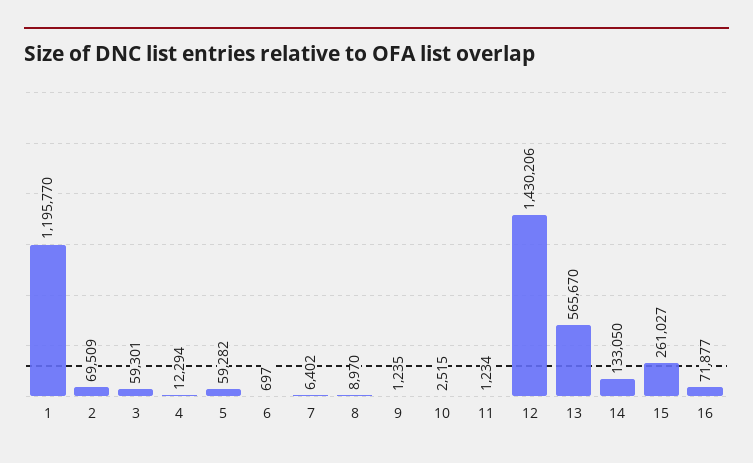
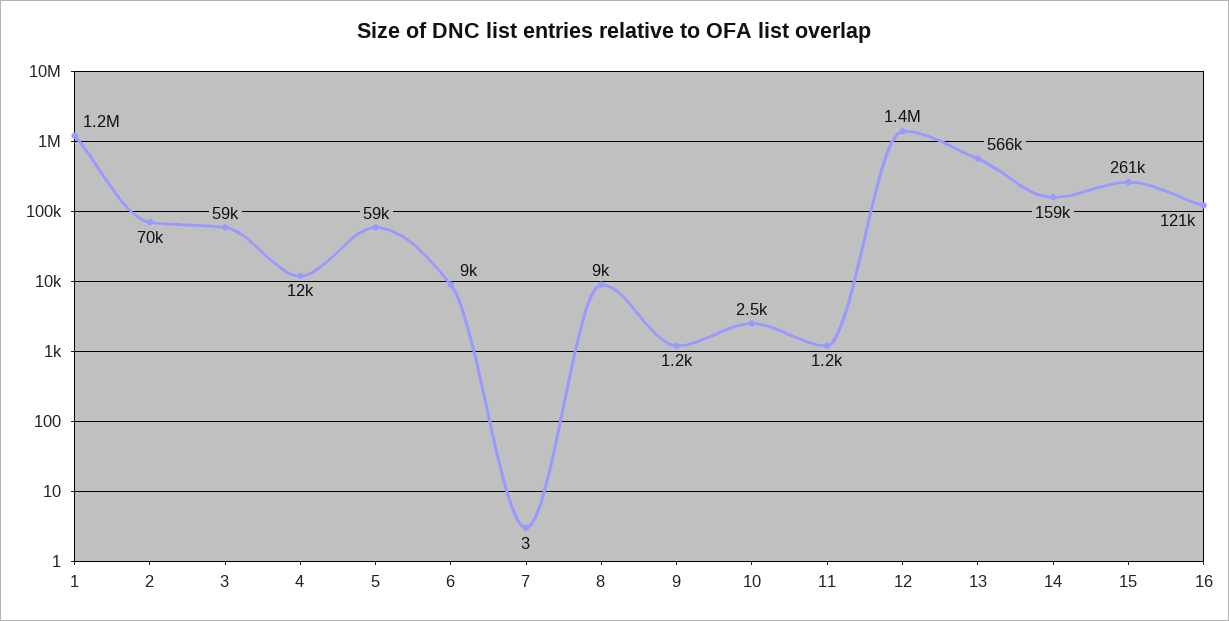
6: 697 -> 9000
7: 6402 -> 3
14: 133050 -> 159000
16: 71877 -> 121000

